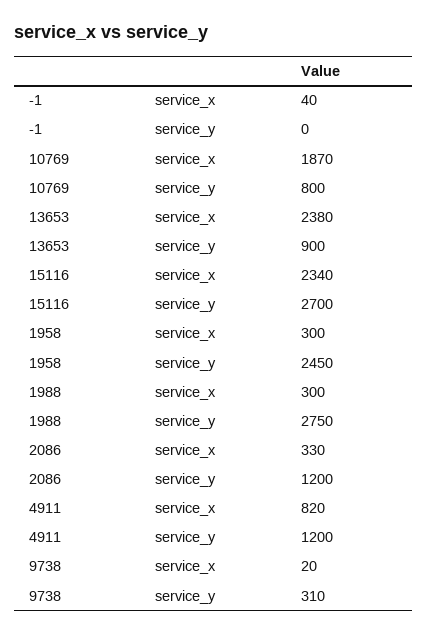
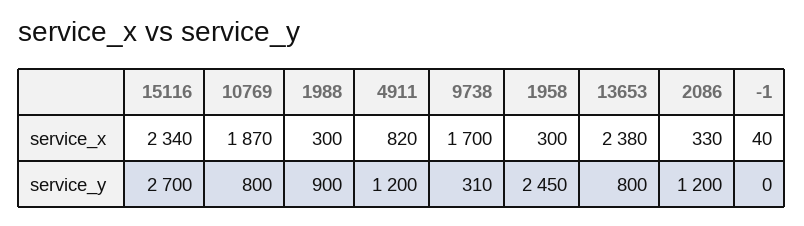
13653, service_y: 900 -> 800
1988, service_y: 2750 -> 900
9738, service_x: 20 -> 1700

